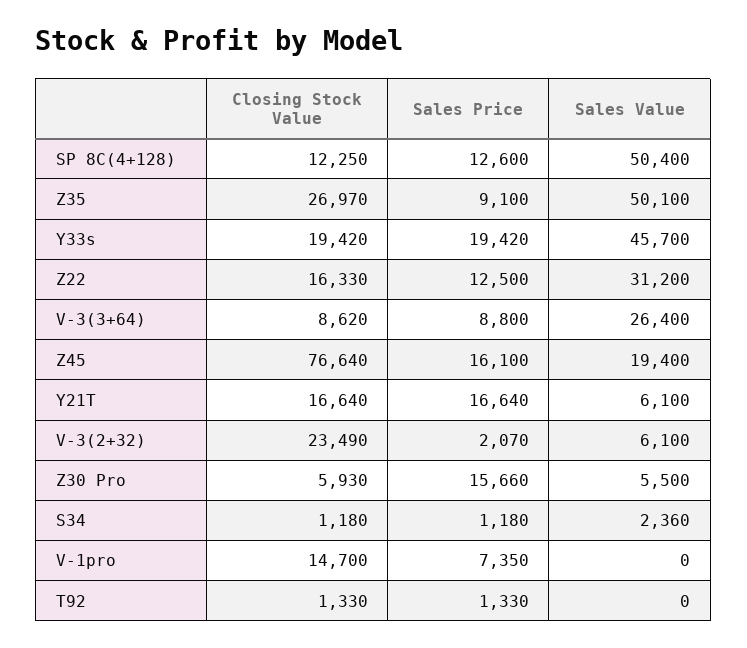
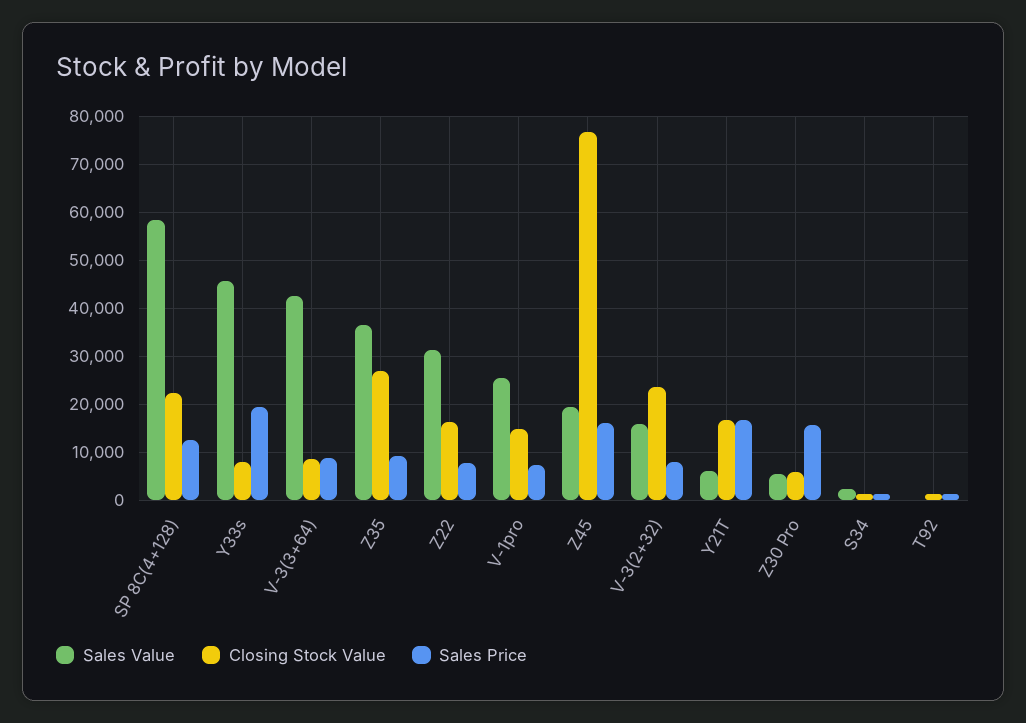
Closing Stock Value, SP 8C(4+128): 12250 -> 22000
Sales Value, SP 8C(4+128): 50400 -> 58000
Sales Value, Z35: 50100 -> 36000
Closing Stock Value, Y33s: 19420 -> 8000
Sales Price, Z22: 12500 -> 8000
Sales Value, V-3(3+64): 26400 -> 42000
Sales Price, V-3(2+32): 2070 -> 8000
Sales Value, V-3(2+32): 6100 -> 16000
Sales Value, V-1pro: 0 -> 26000

